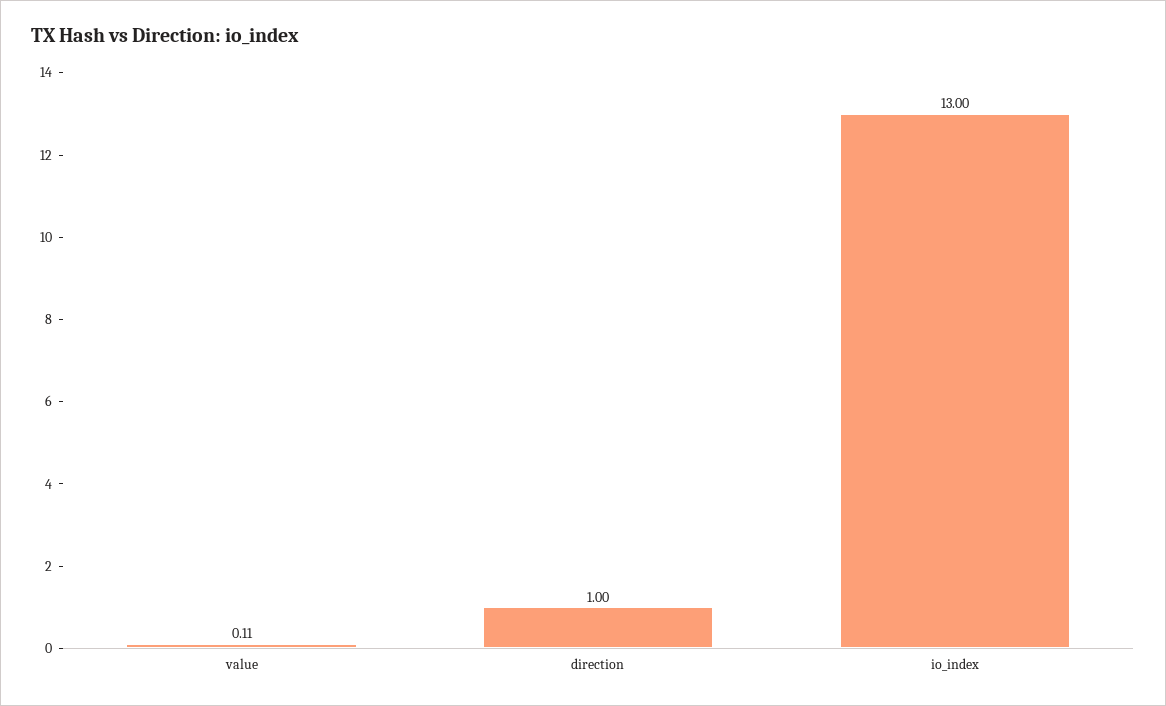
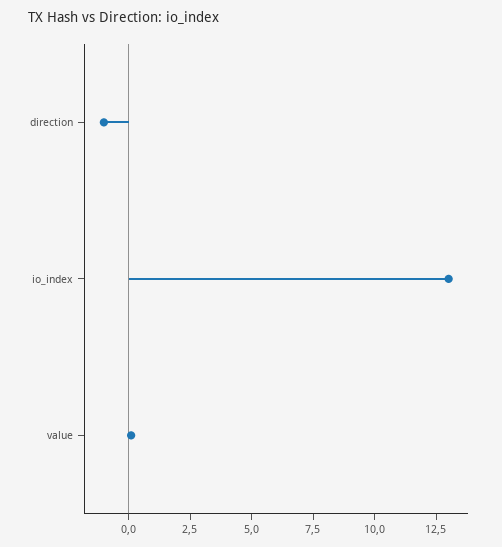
direction: 1 -> -1

